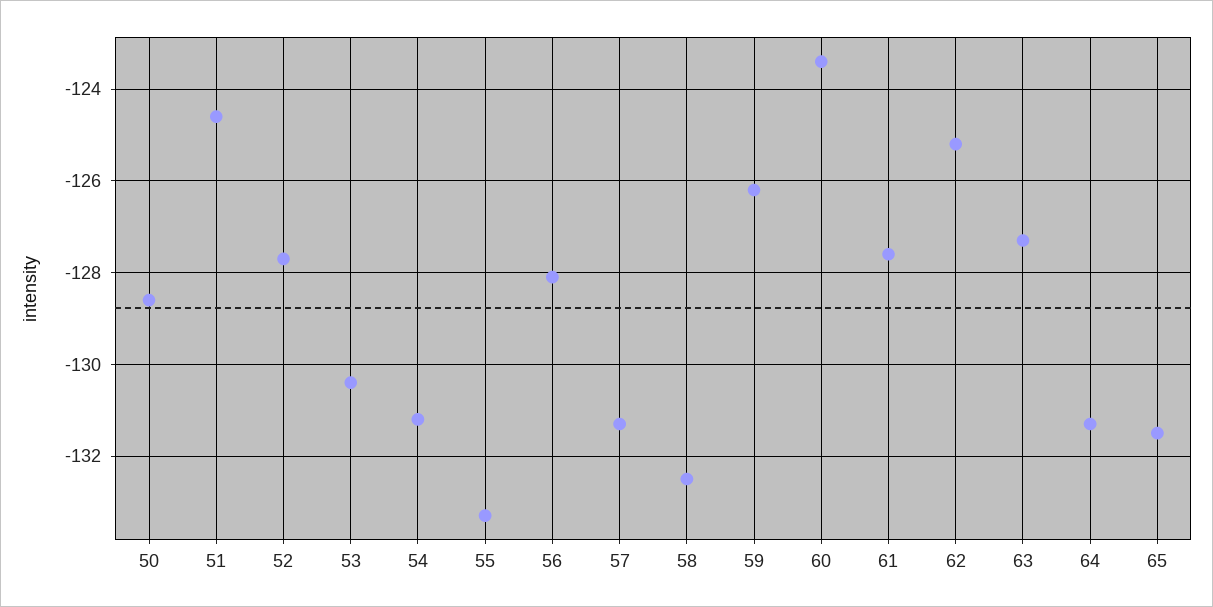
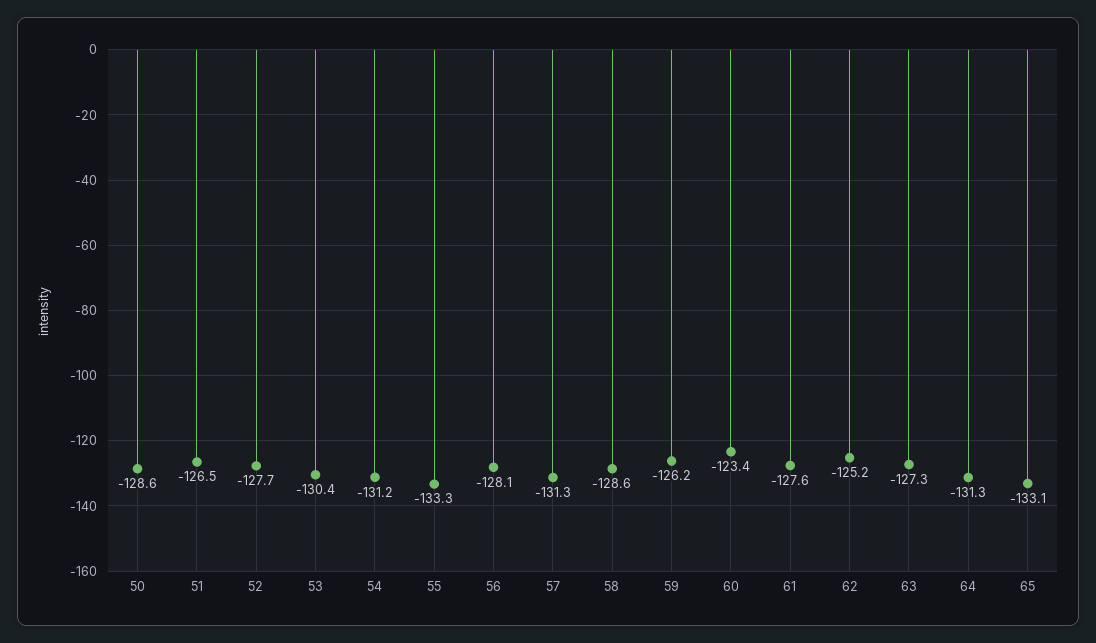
51: -124.5 -> -126.5
58: -132.5 -> -128.6
65: -131.5 -> -133.1

